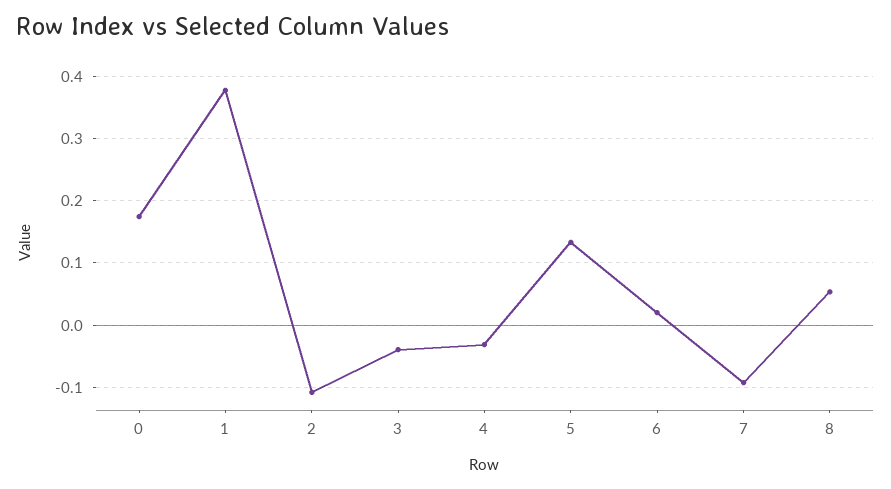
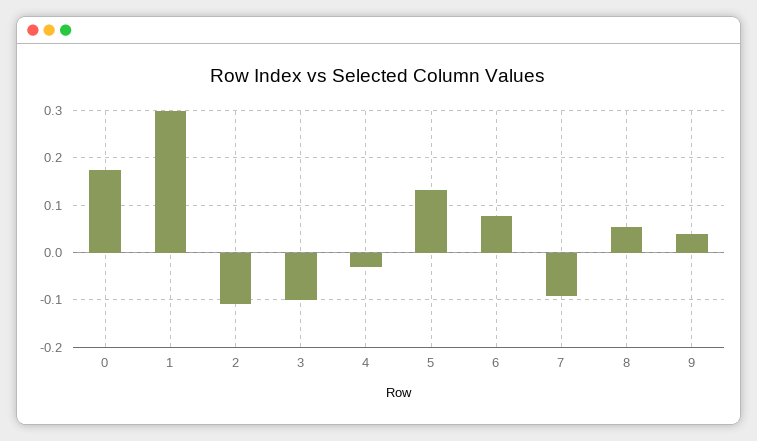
1: 0.38 -> 0.3
3: -0.04 -> -0.1
6: 0.02 -> 0.08
9: none -> 0.04

